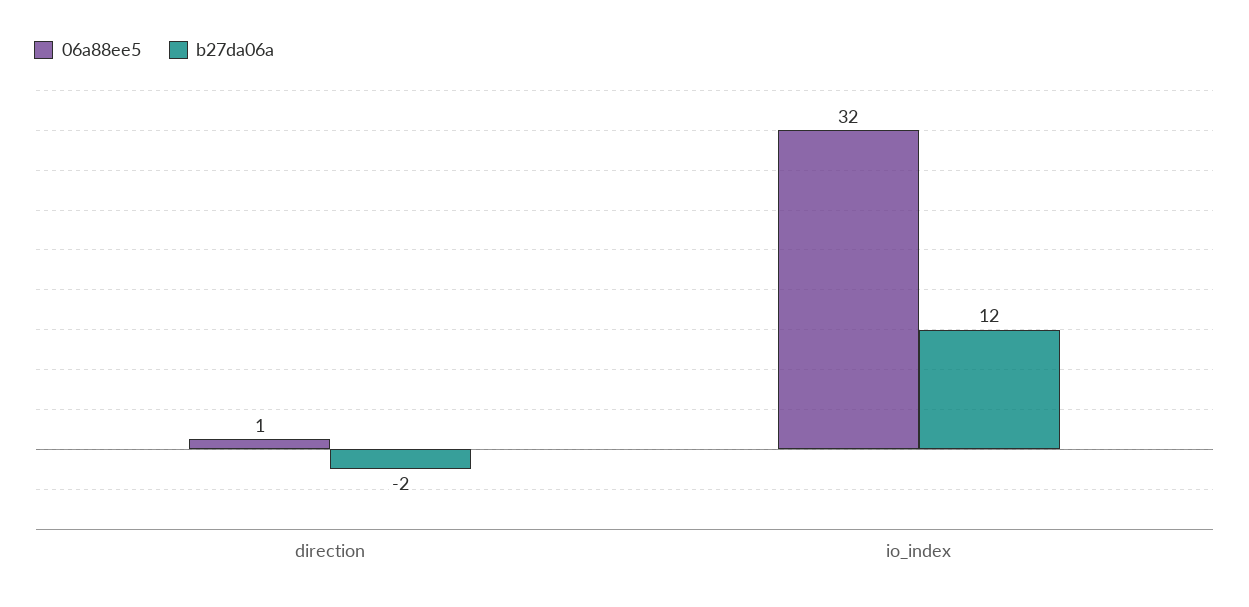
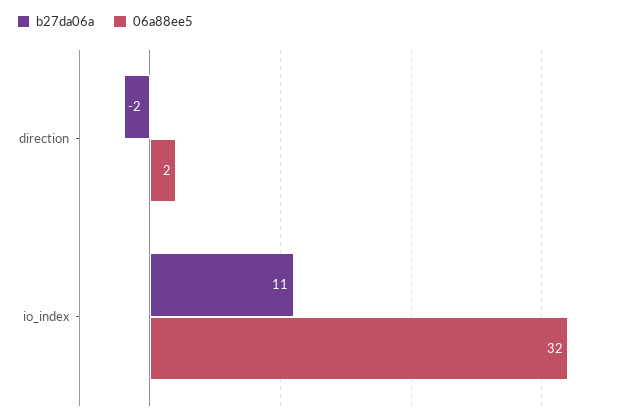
06a88ee5, direction: 1 -> 2
b27da06a, io_index: 12 -> 11

